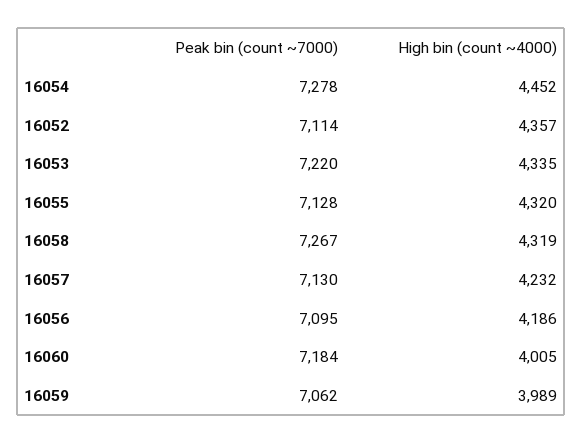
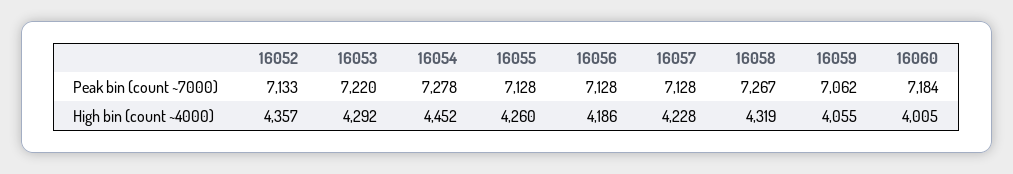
Peak bin (count ~7000), 16052: 7114 -> 7133
High bin (count ~4000), 16053: 4335 -> 4292
High bin (count ~4000), 16055: 4320 -> 4260
Peak bin (count ~7000), 16057: 7130 -> 7128
High bin (count ~4000), 16057: 4232 -> 4228
Peak bin (count ~7000), 16056: 7095 -> 7128
High bin (count ~4000), 16059: 3989 -> 4055

